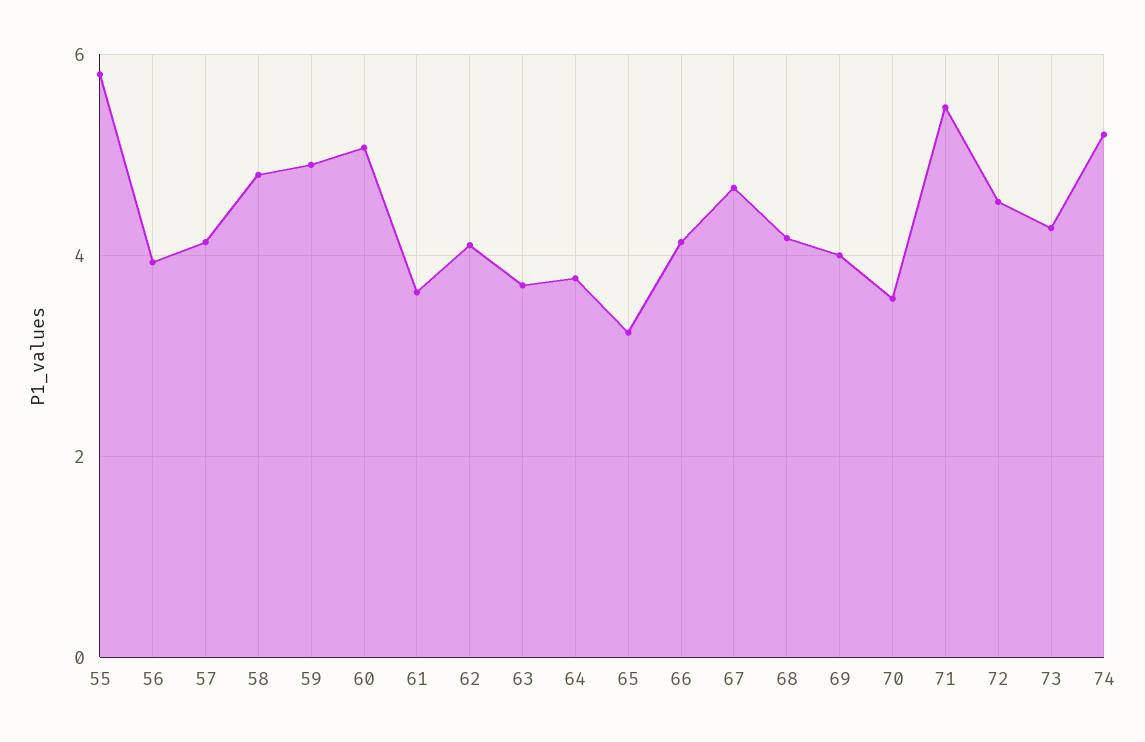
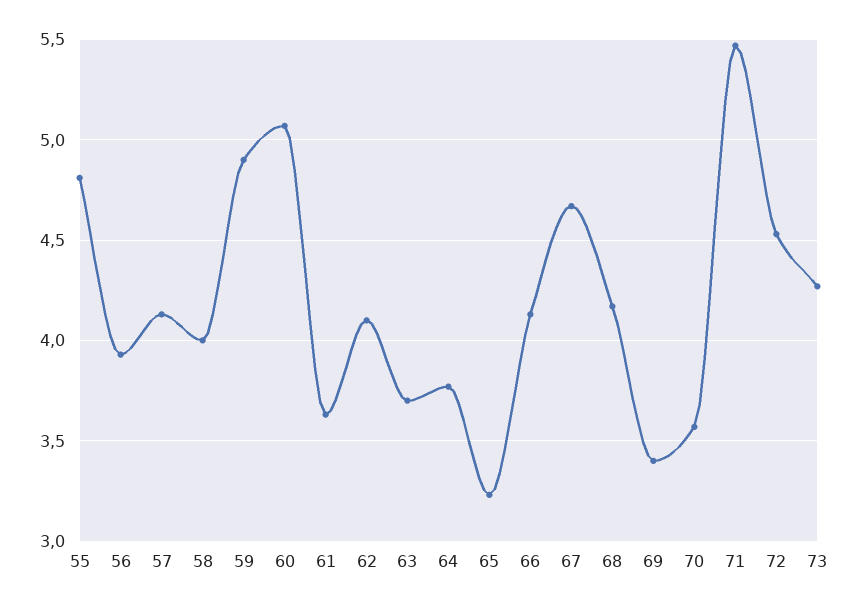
55: 5.8 -> 4.8
58: 4.8 -> 4
69: 4 -> 3.4
74: 5.2 -> none

